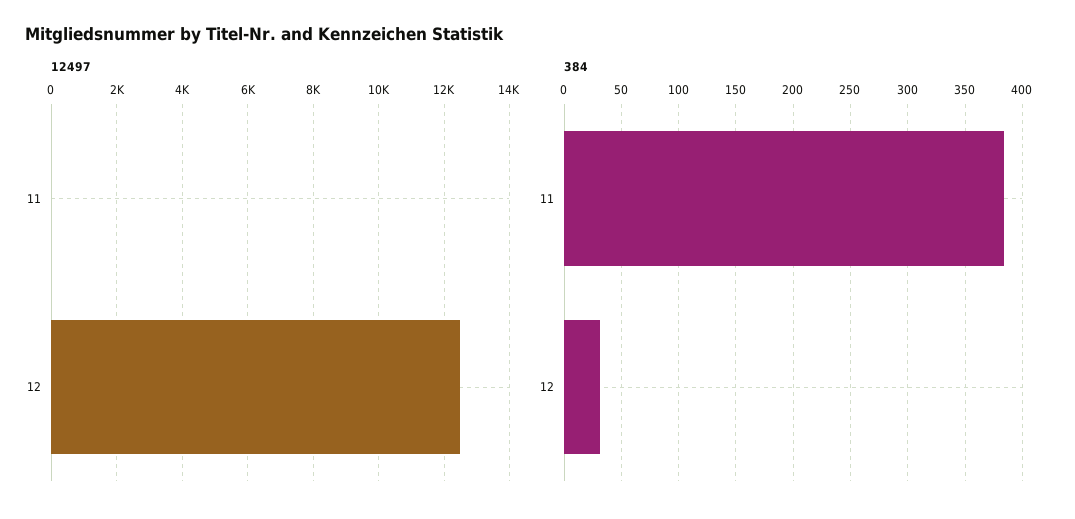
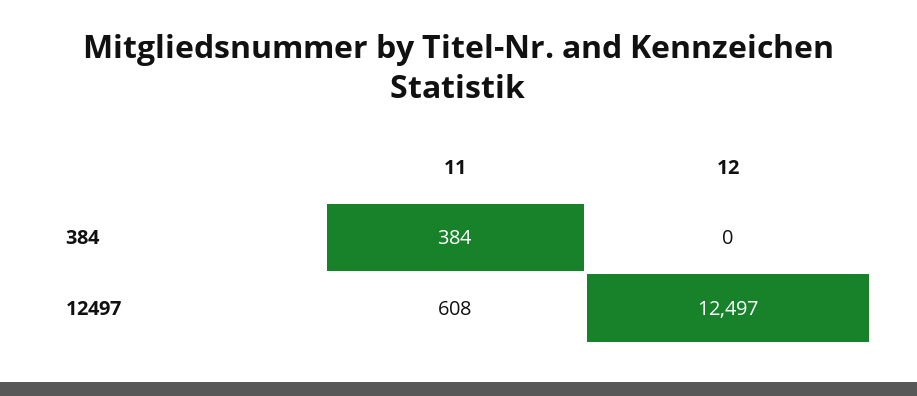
12497, 11: 0 -> 608
384, 12: 30 -> 0

